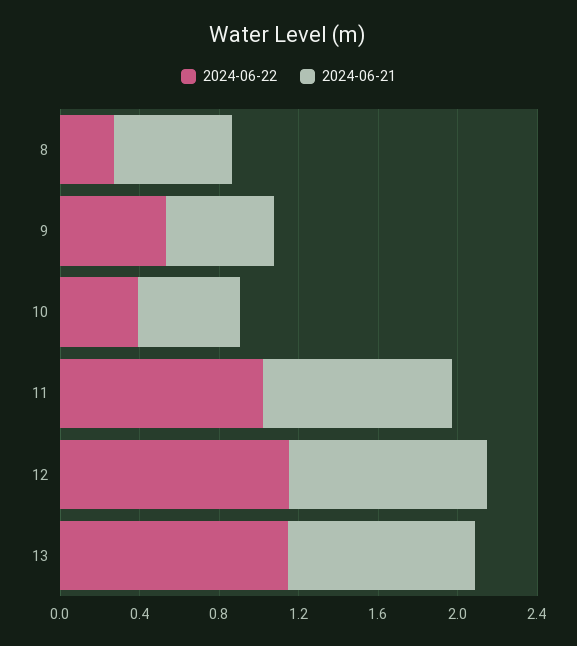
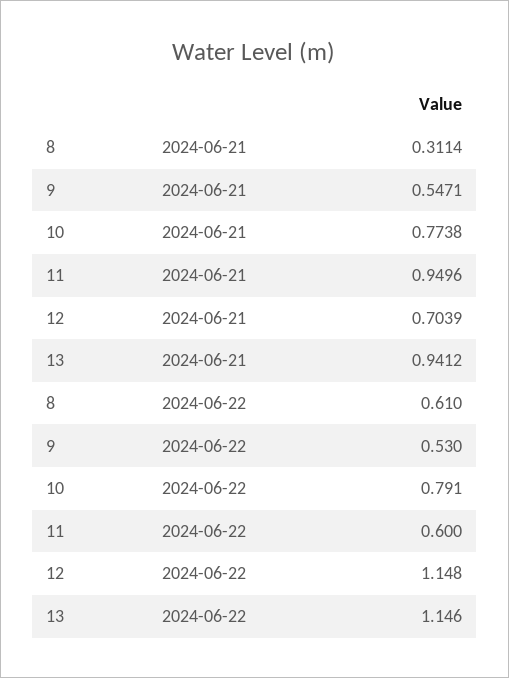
2024-06-22, 8: 0.3 -> 0.61
2024-06-21, 8: 0.6 -> 0.3114
2024-06-22, 10: 0.4 -> 0.791
2024-06-21, 10: 0.5 -> 0.7738
2024-06-22, 11: 1 -> 0.6
2024-06-21, 12: 1 -> 0.7039

